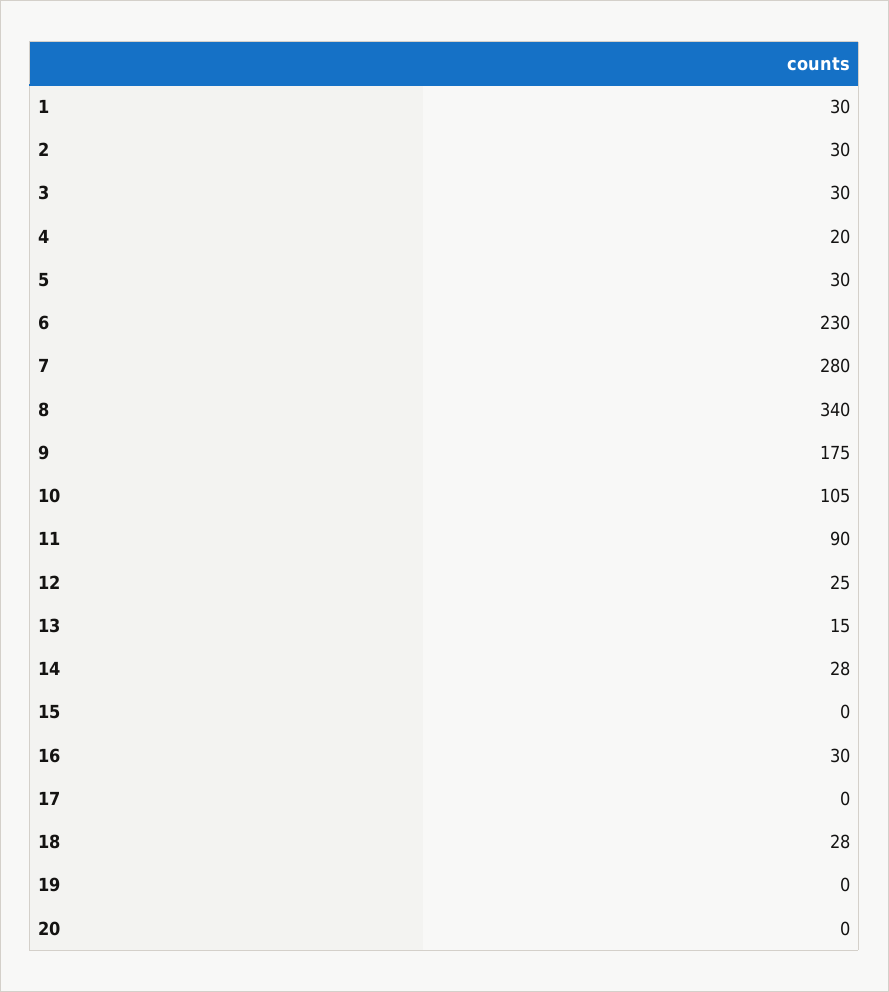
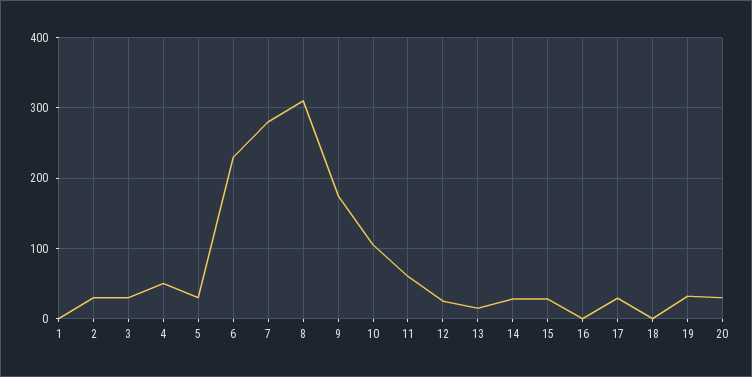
1: 30 -> 0
4: 20 -> 50
8: 340 -> 310
11: 90 -> 60
15: 0 -> 30
16: 30 -> 0
17: 0 -> 30
18: 28 -> 0
19: 0 -> 30
20: 0 -> 30

